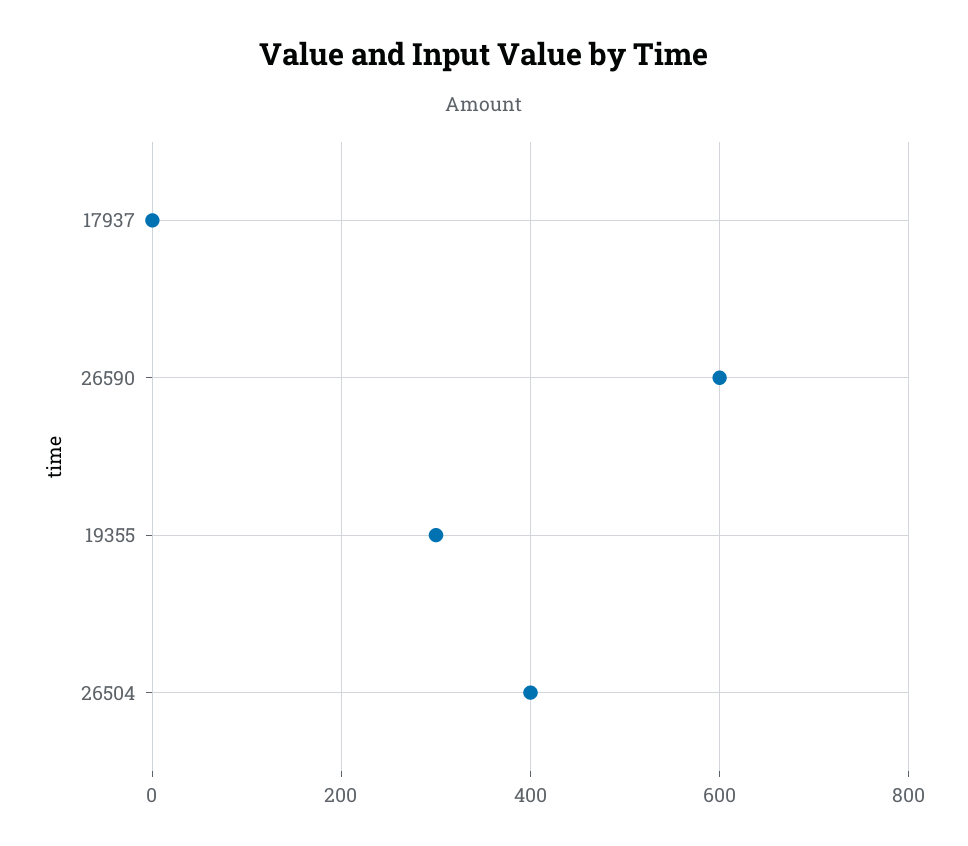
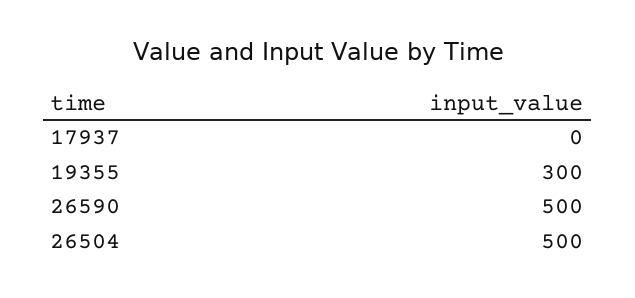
26590: 600 -> 500
26504: 400 -> 500

